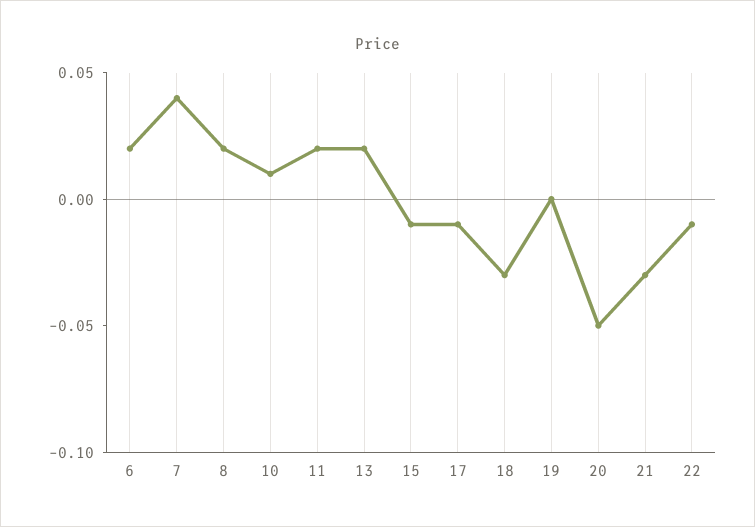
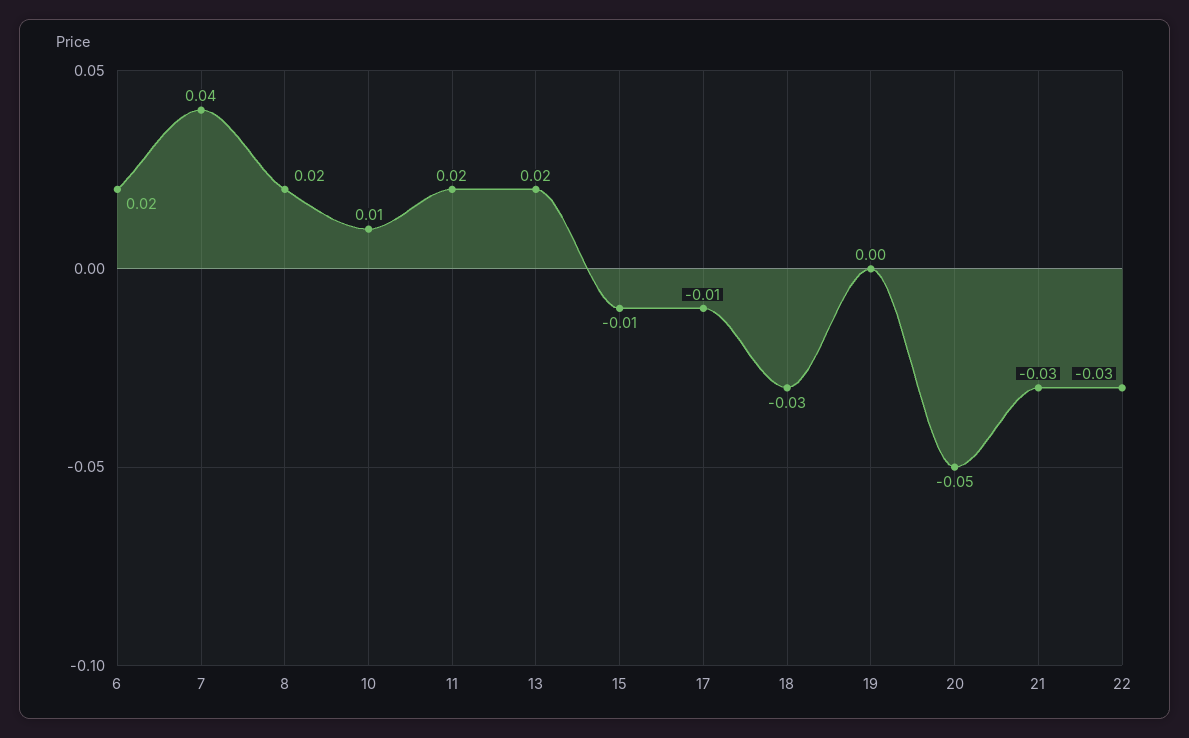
22: -0.01 -> -0.03

